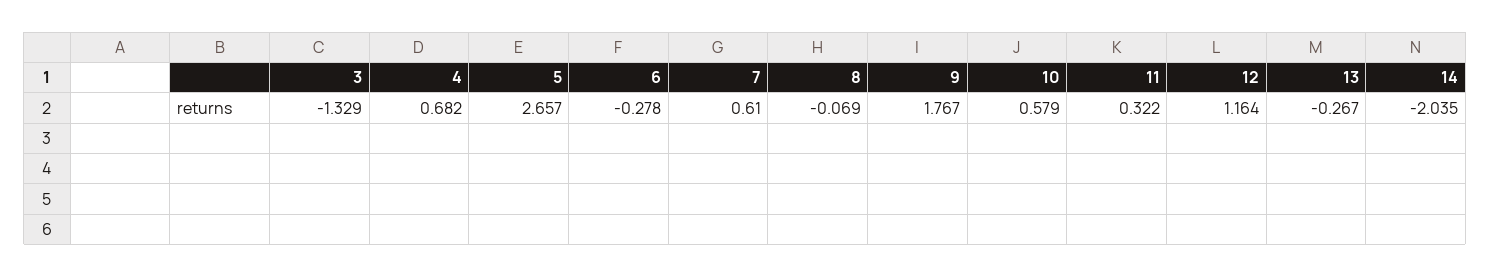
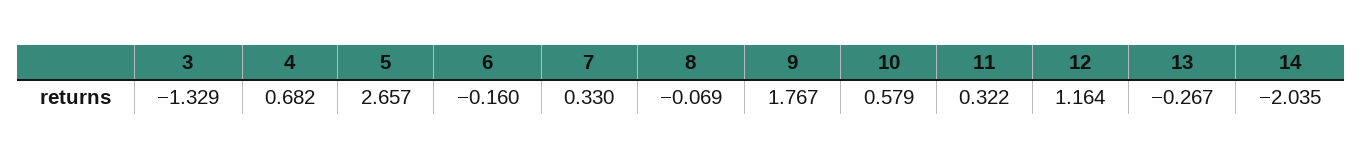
6: -0.278 -> -0.16
7: 0.61 -> 0.33

